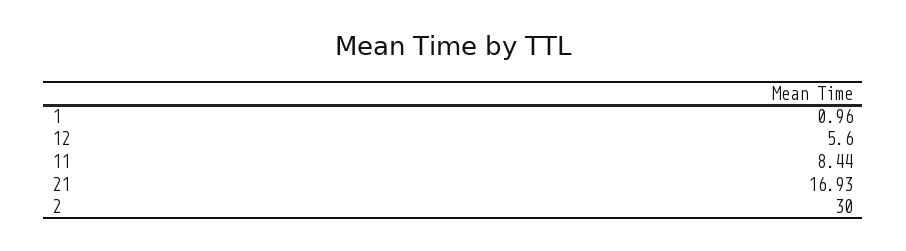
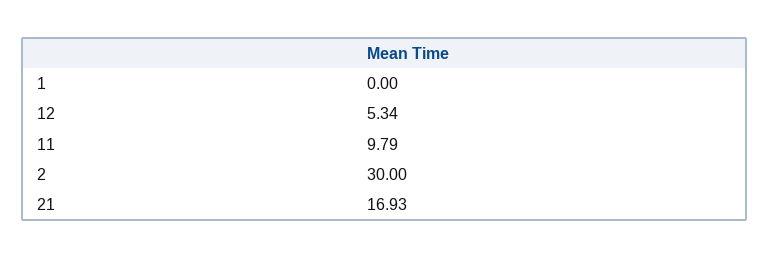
1: 0.96 -> 0
12: 5.6 -> 5.34
11: 8.44 -> 9.79

